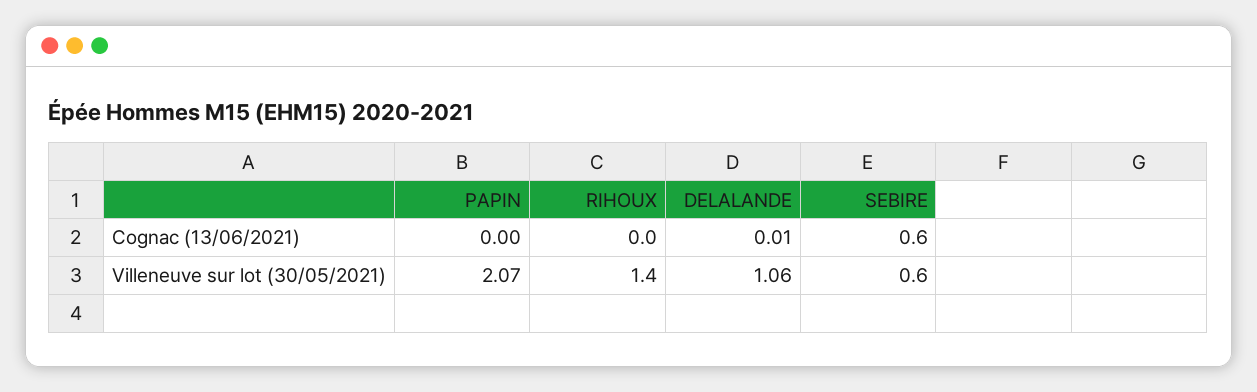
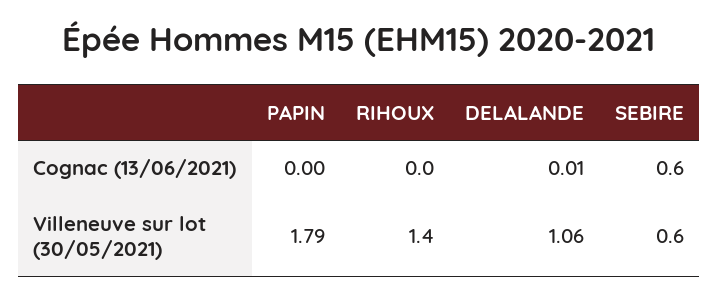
PAPIN, Villeneuve sur lot (30/05/2021): 2.07 -> 1.79

